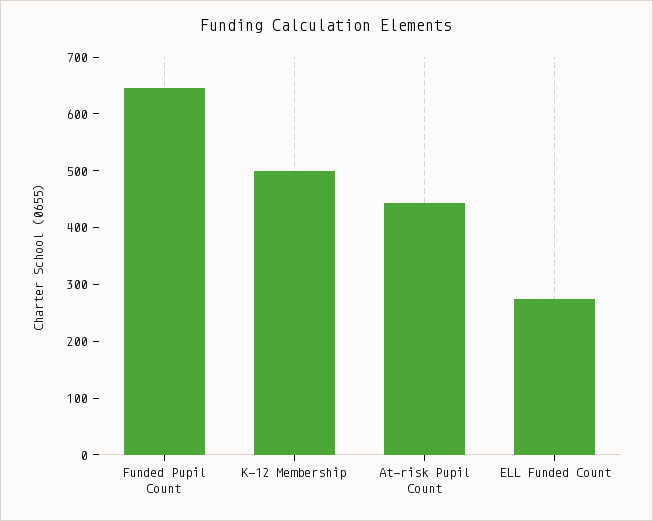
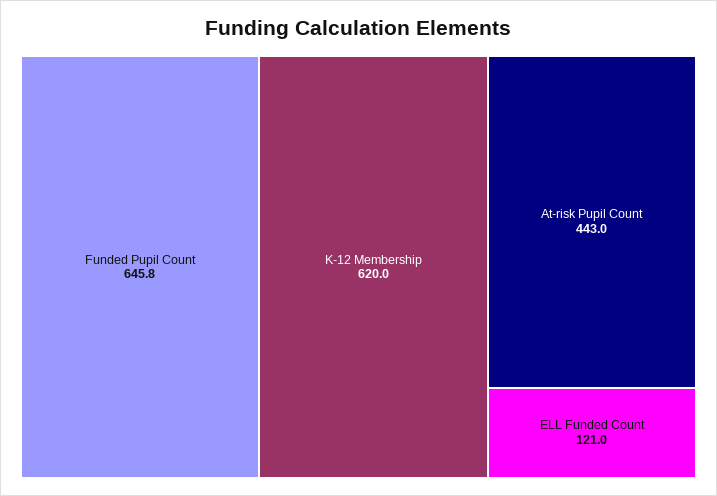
K-12 Membership: 500 -> 620
ELL Funded Count: 280 -> 121

